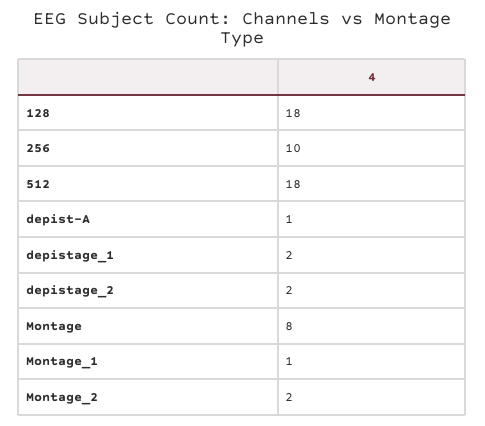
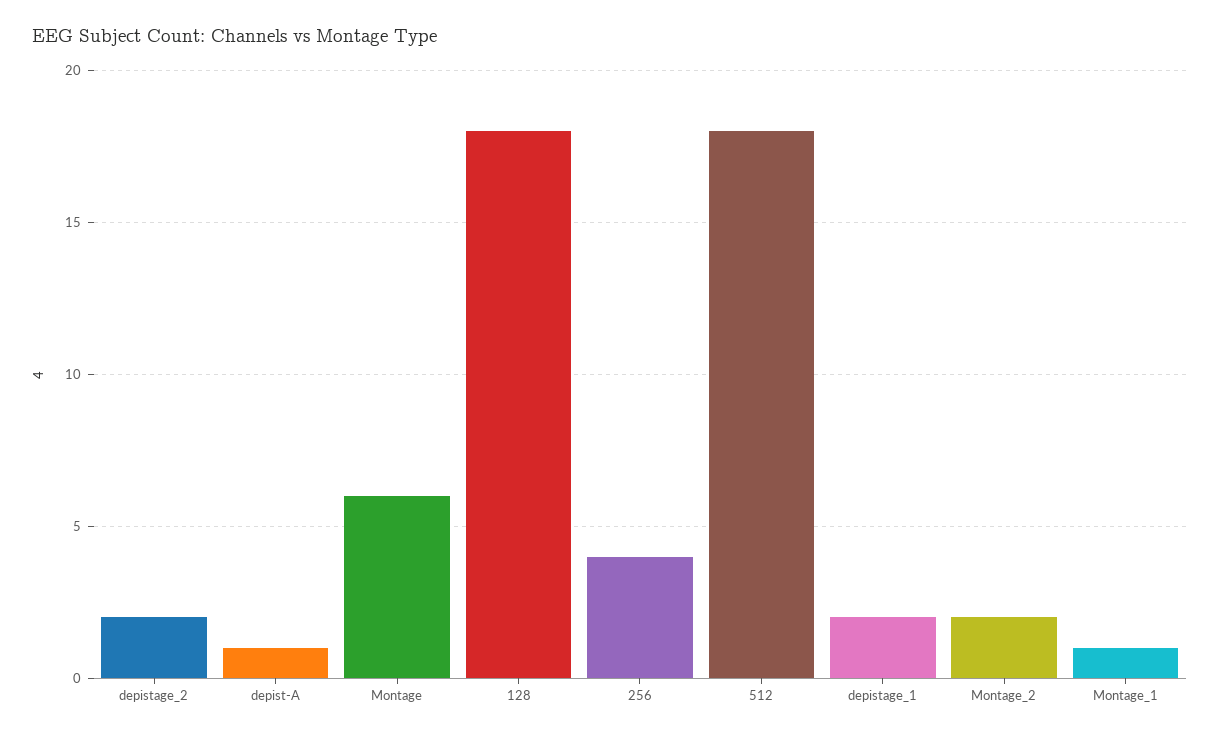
256: 10 -> 4
Montage: 8 -> 6

